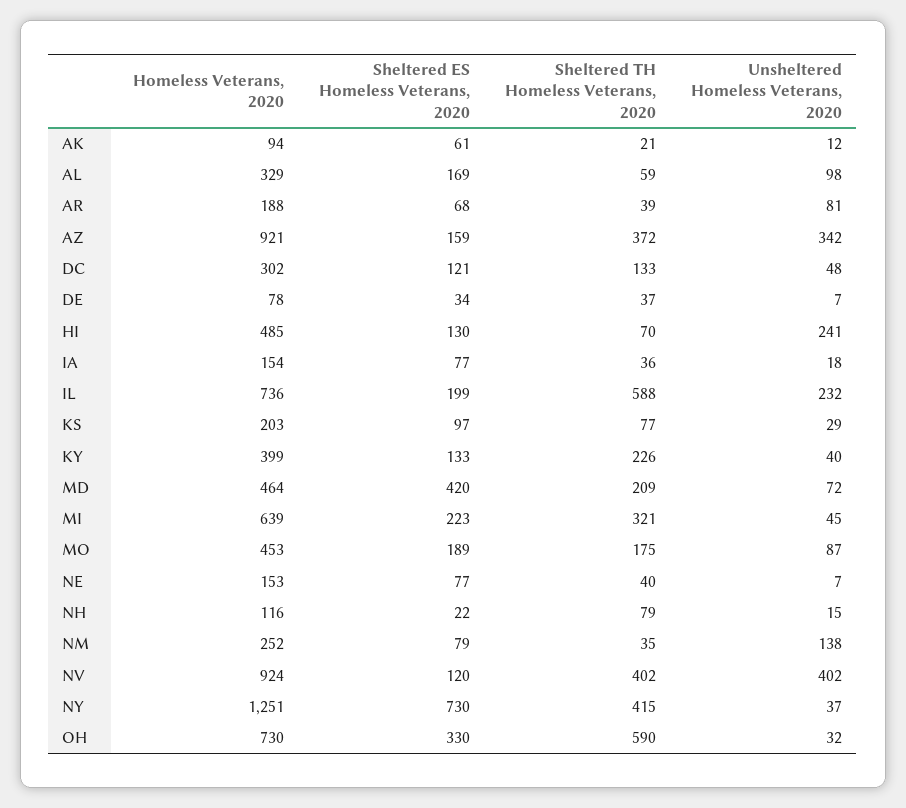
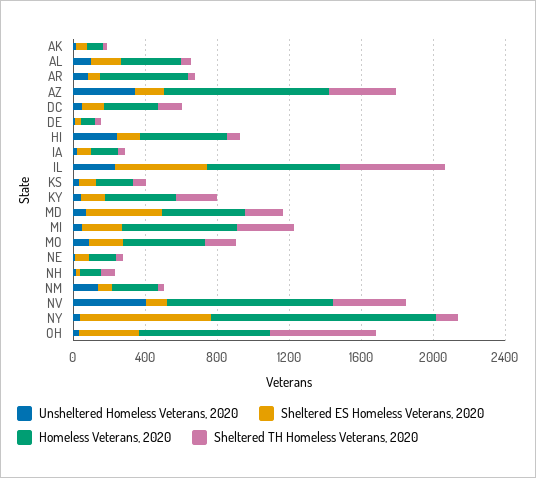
Homeless Veterans, 2020, AR: 188 -> 500
Sheltered ES Homeless Veterans, 2020, IL: 199 -> 500
Sheltered TH Homeless Veterans, 2020, NY: 415 -> 100

